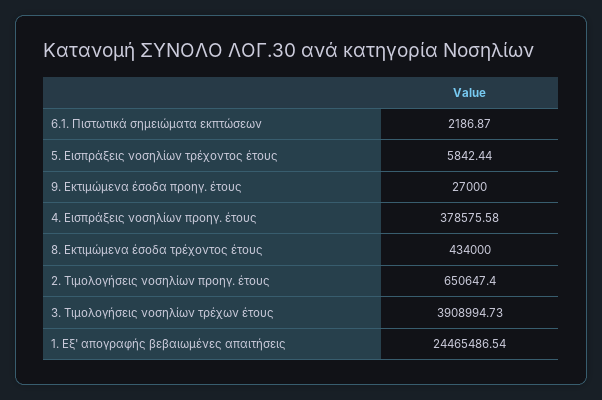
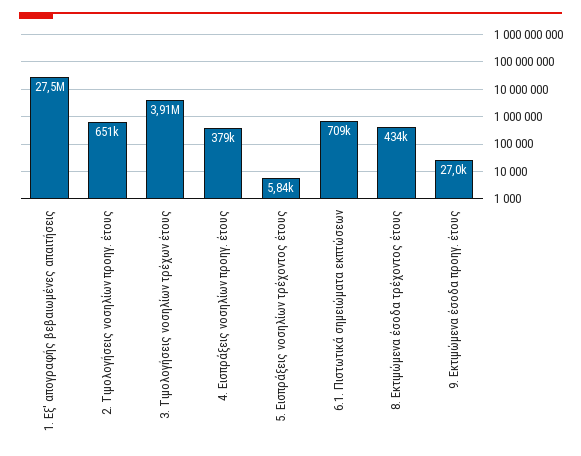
6.1. Πιστωτικά σημειώματα εκπτώσεων: 2186.87 -> 709000
1. Εξ' απογραφής βεβαιωμένες απαιτήσεις: 24465486.54 -> 27500000

